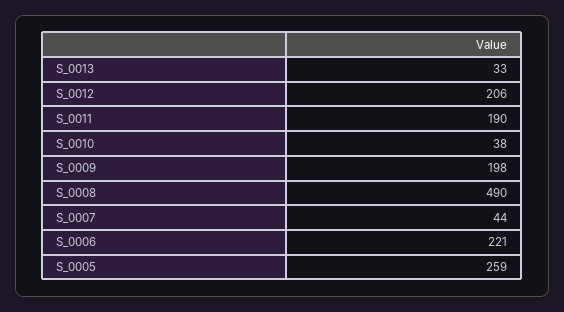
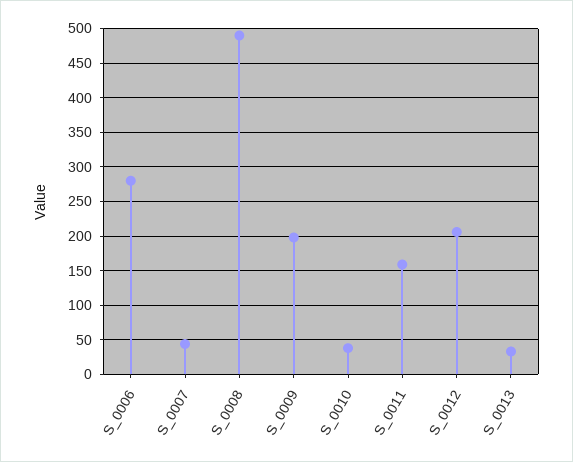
S_0011: 190 -> 160
S_0006: 221 -> 280
S_0005: 259 -> none

